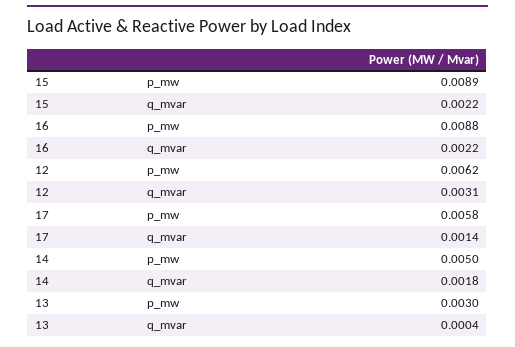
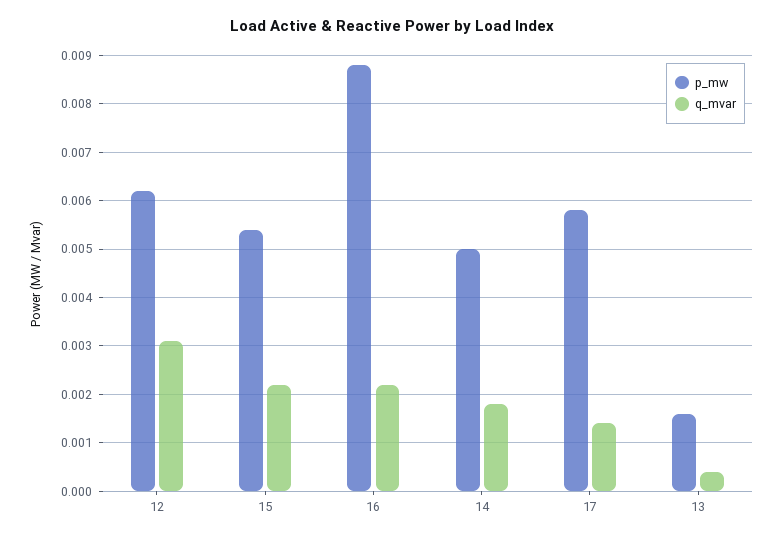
p_mw, 15: 0.0089 -> 0.0055
p_mw, 13: 0.003 -> 0.0015

